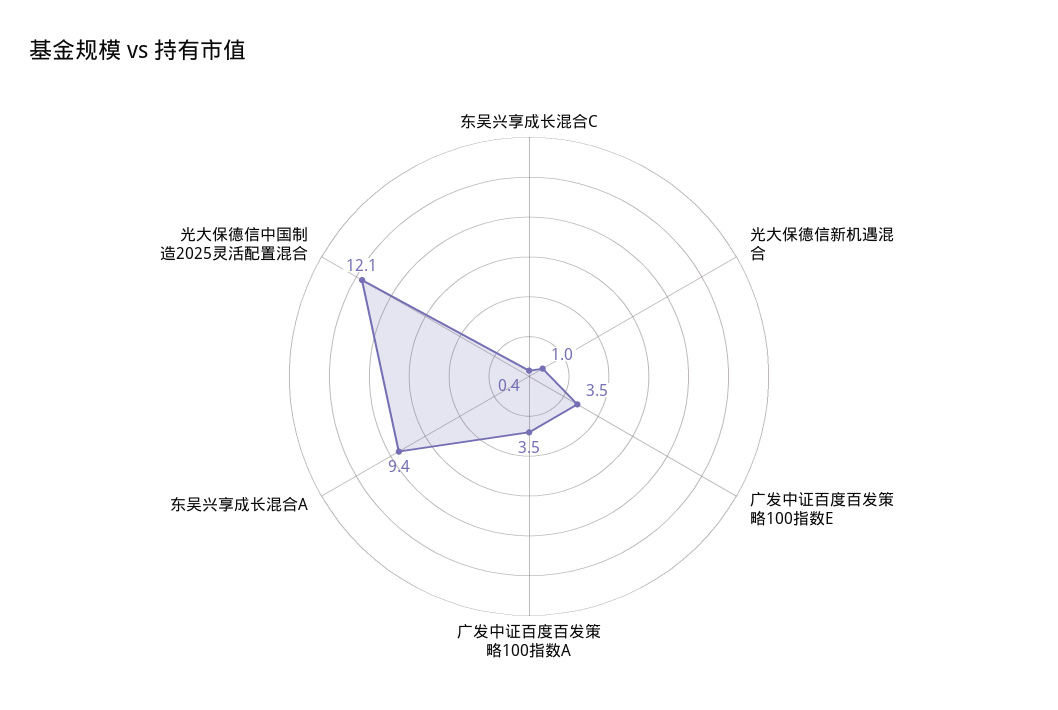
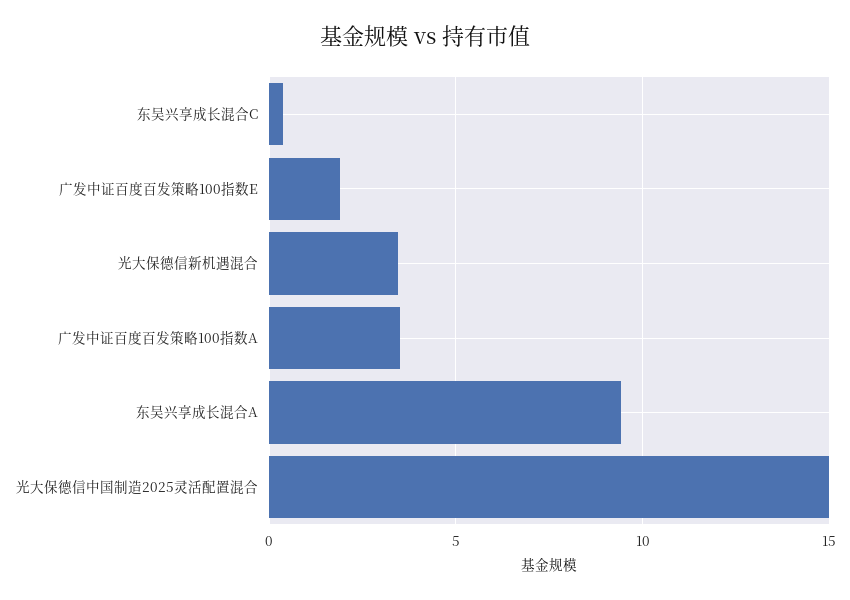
光大保德信新机遇混合: 1 -> 3.5
广发中证百度百发策略100指数E: 3.5 -> 2
光大保德信中国制造2025灵活配置混合: 12.1 -> 15

